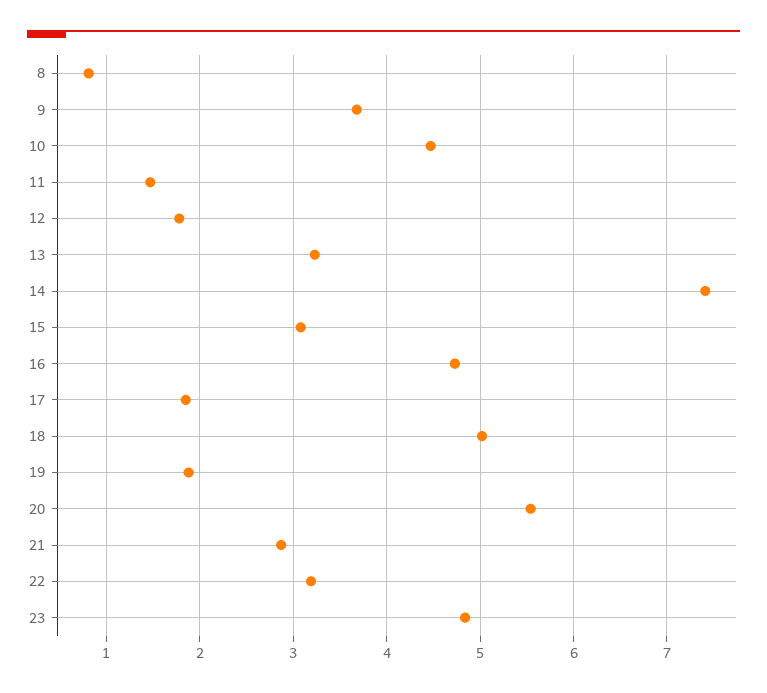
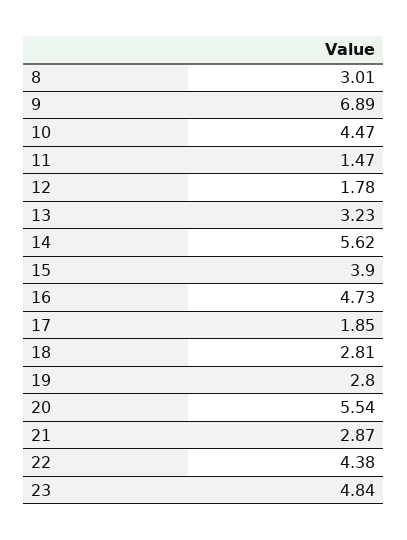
8: 0.8 -> 3.01
9: 3.7 -> 6.89
14: 7.4 -> 5.62
15: 3.1 -> 3.9
18: 5 -> 2.81
19: 1.9 -> 2.8
22: 3.2 -> 4.38

